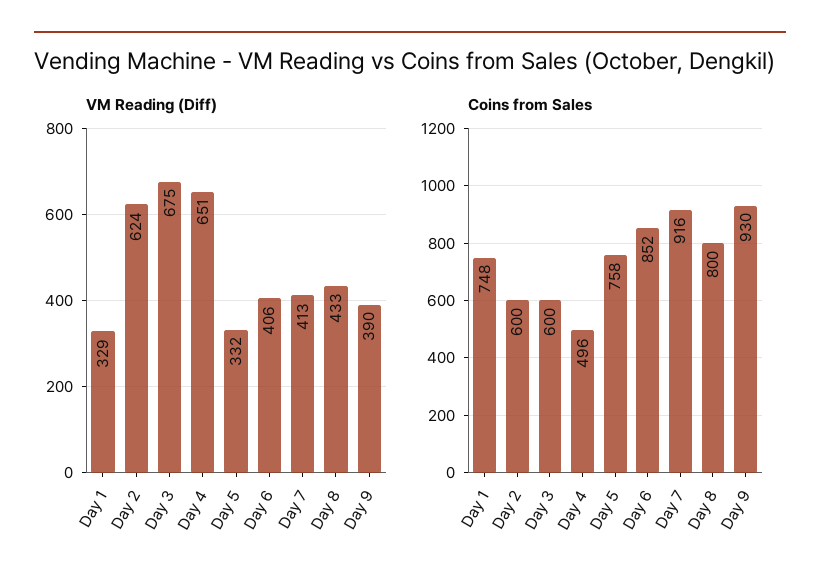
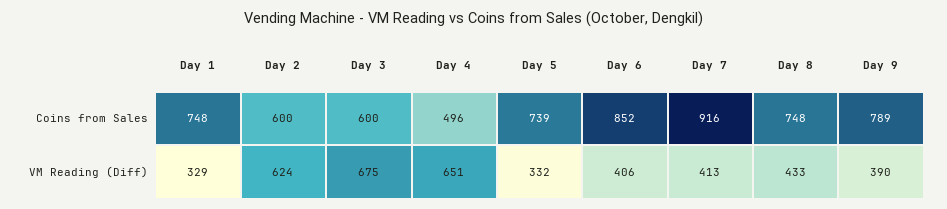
Coins from Sales, Day 5: 758 -> 739
Coins from Sales, Day 8: 800 -> 748
Coins from Sales, Day 9: 930 -> 789

